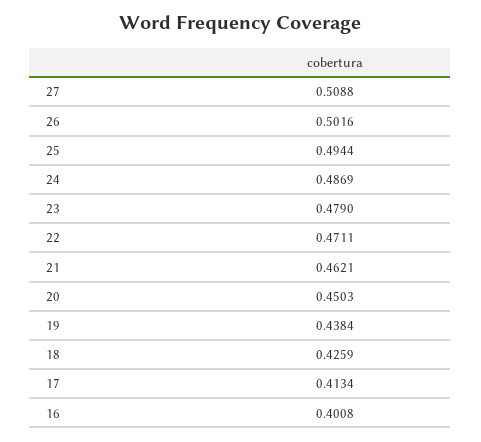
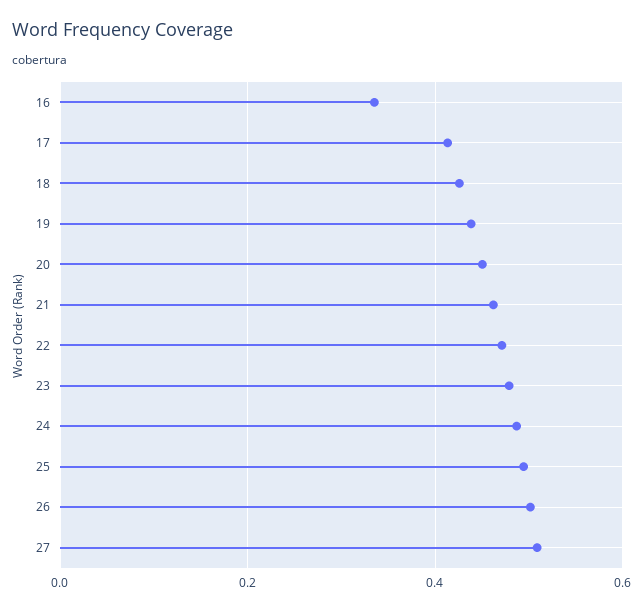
16: 0.4008 -> 0.34

